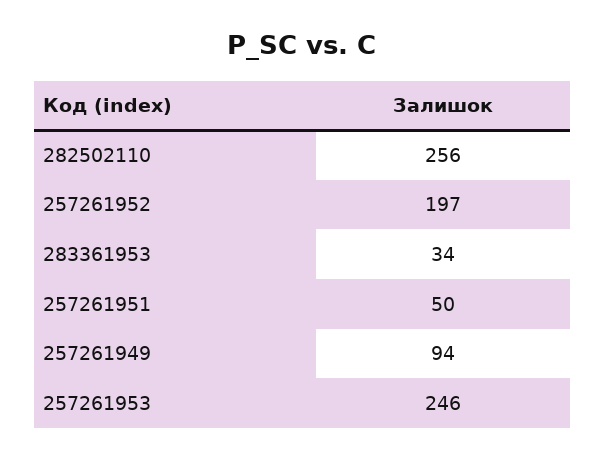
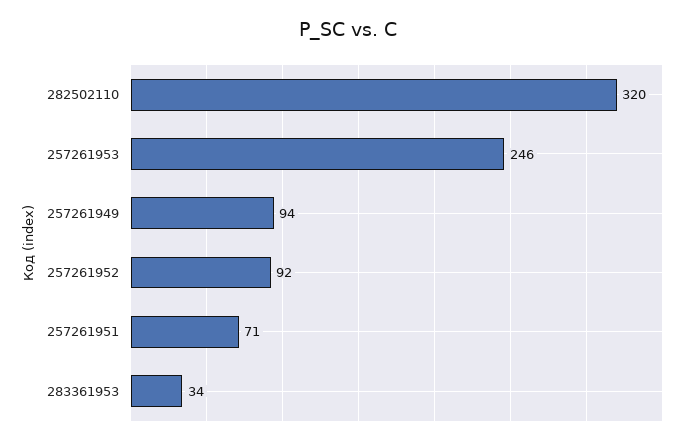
282502110: 256 -> 320
257261952: 197 -> 92
257261951: 50 -> 71

